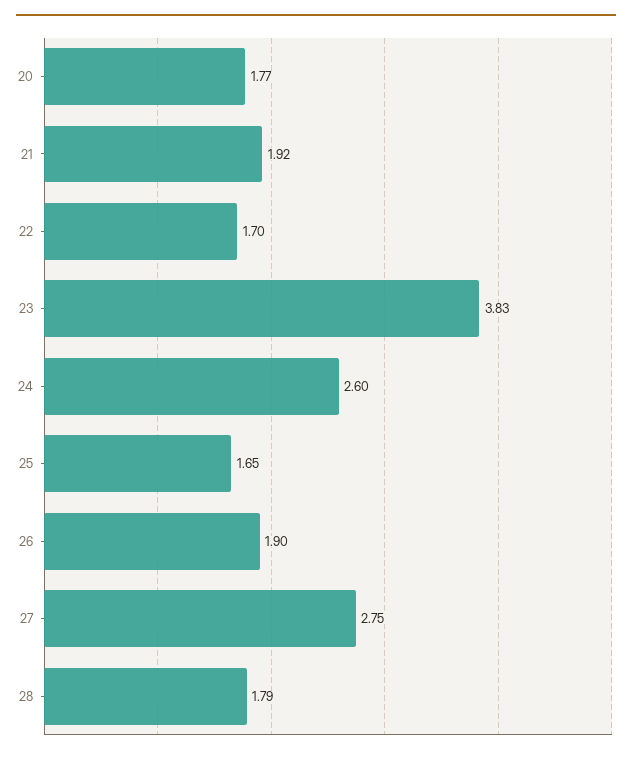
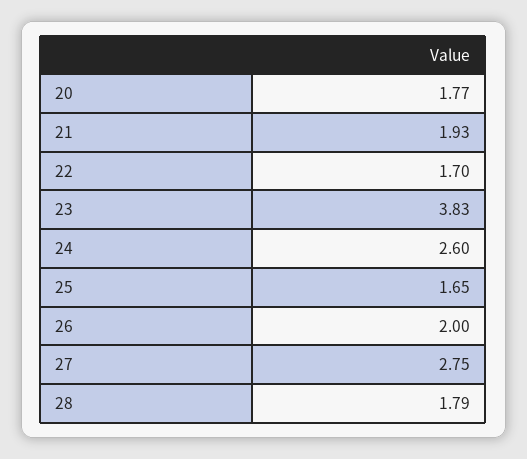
21: 1.92 -> 1.93
26: 1.9 -> 2

